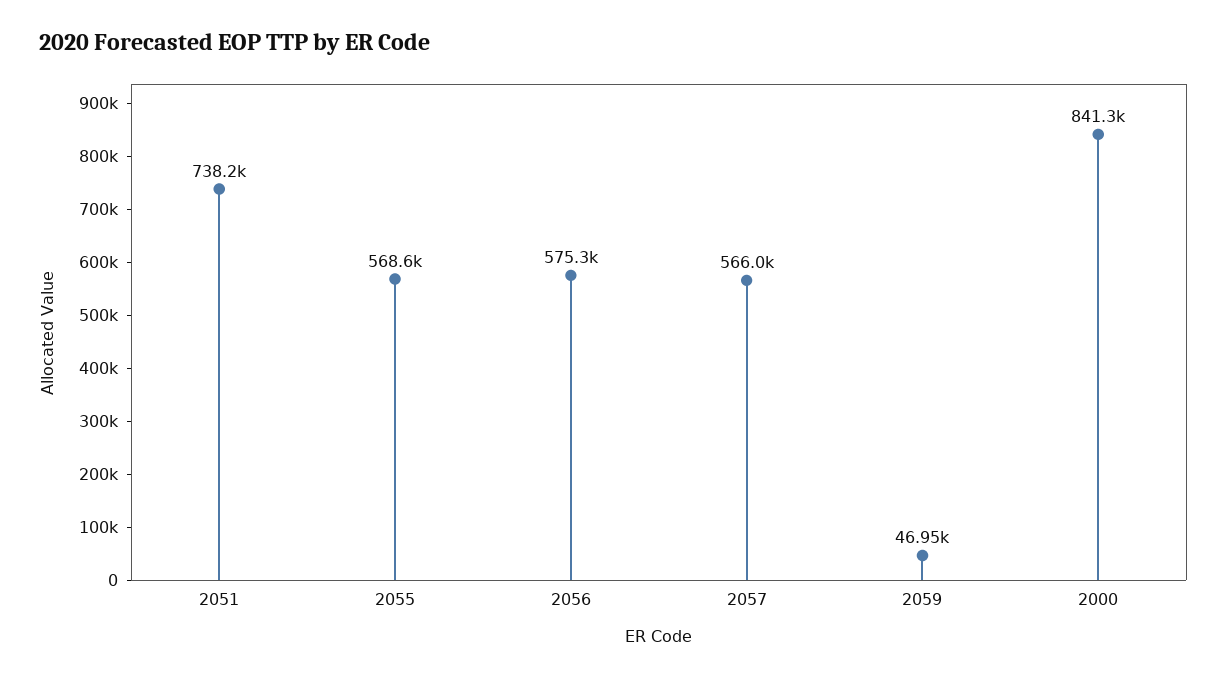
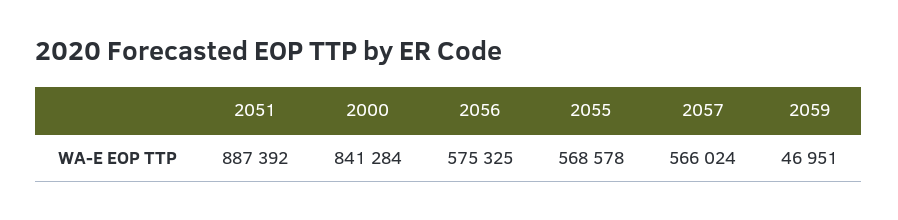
2051: 738200 -> 887392

